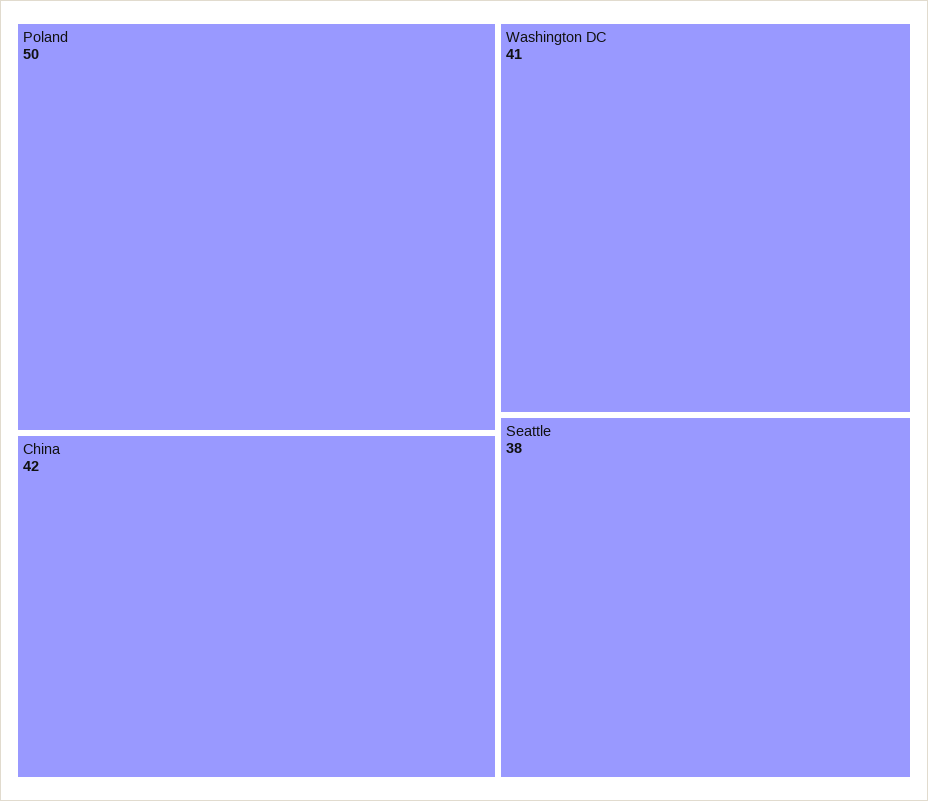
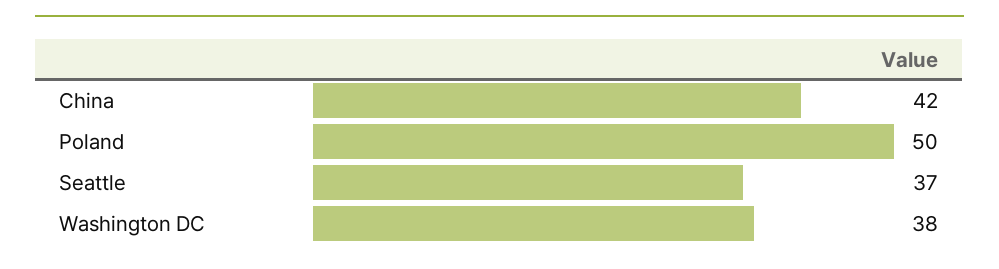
Washington DC: 41 -> 38
Seattle: 38 -> 37

